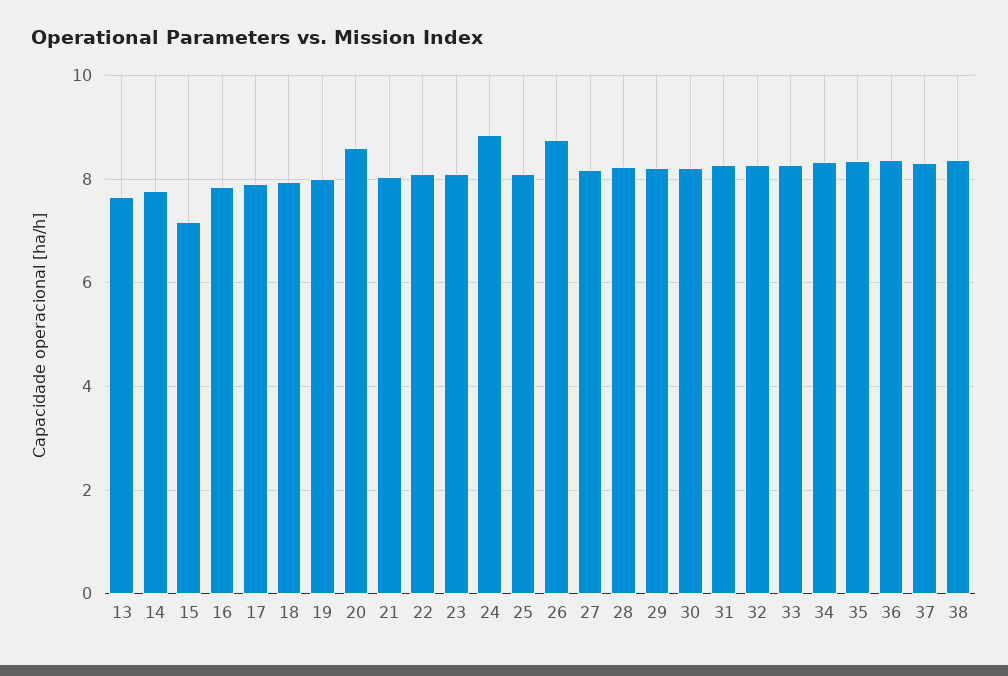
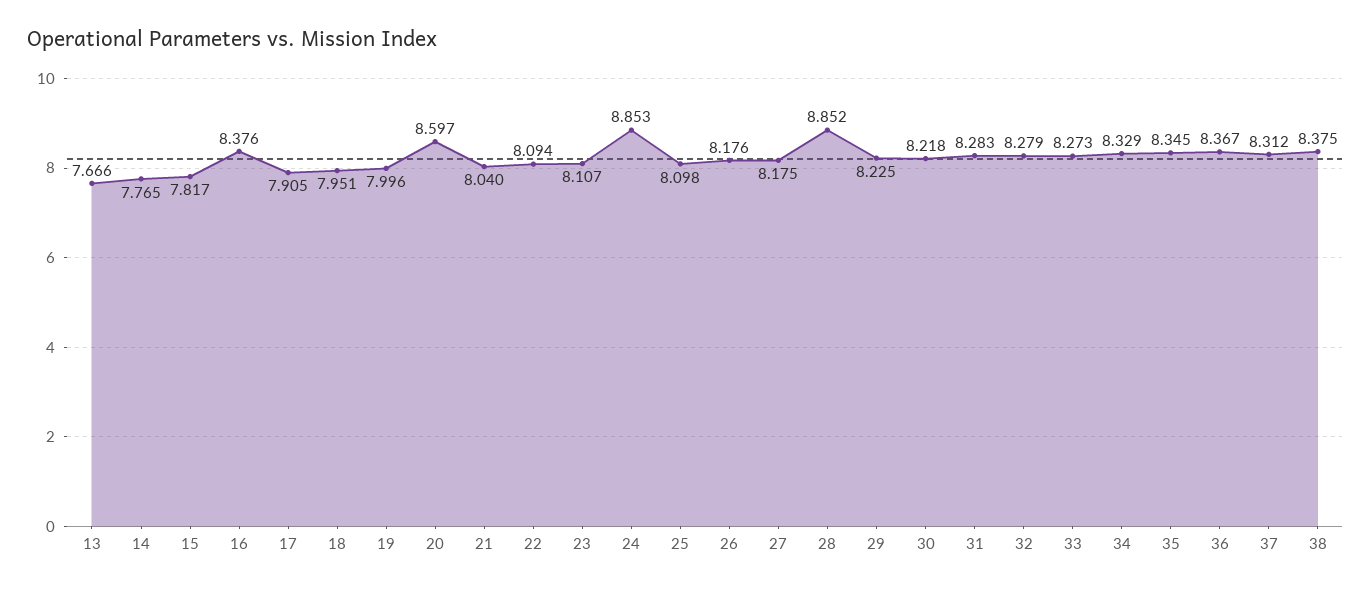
15: 7.2 -> 7.817
16: 7.8 -> 8.376
26: 8.8 -> 8.176
28: 8.2 -> 8.852

